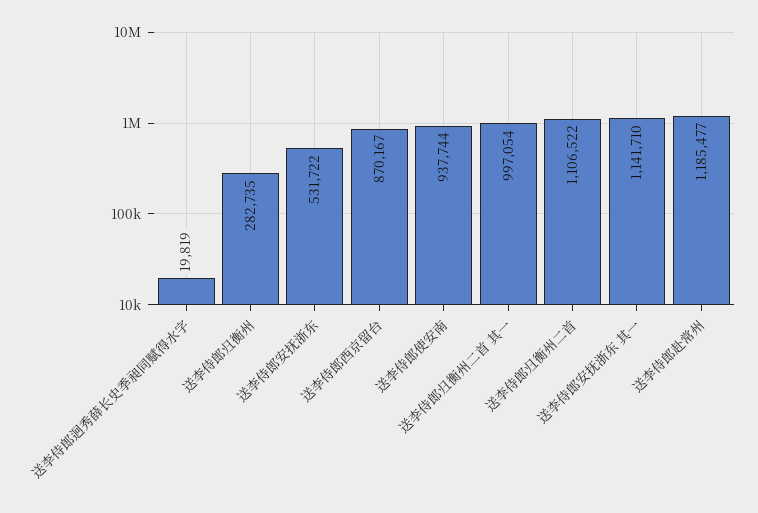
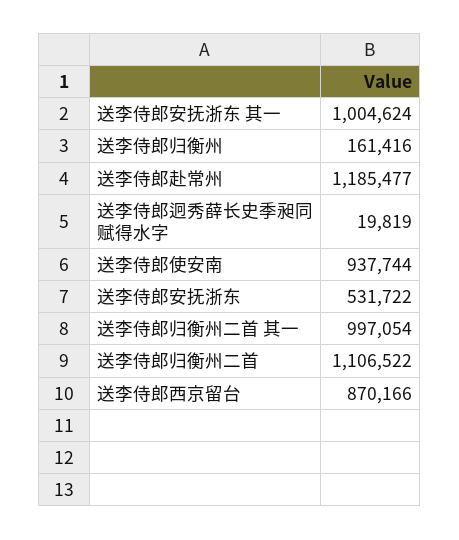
送李侍郎归衡州: 282735 -> 161416
送李侍郎西京留台: 870167 -> 870166
送李侍郎安抚浙东 其一: 1141710 -> 1004624

